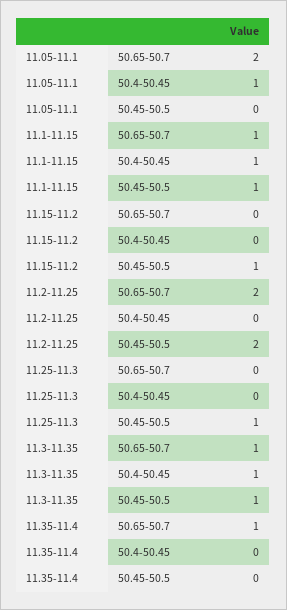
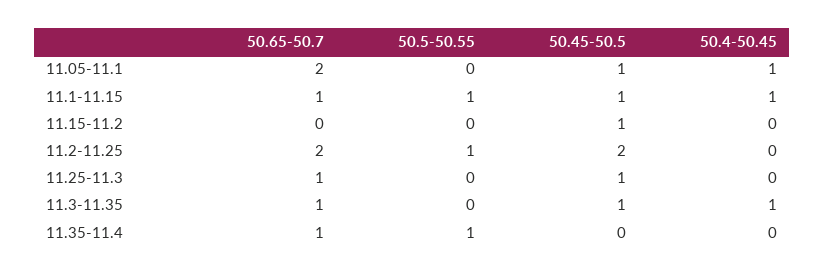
11.05-11.1, 50.45-50.5: 0 -> 1
11.25-11.3, 50.65-50.7: 0 -> 1
11.05-11.1, 50.5-50.55: none -> 0
11.1-11.15, 50.5-50.55: none -> 1
11.15-11.2, 50.5-50.55: none -> 0
11.2-11.25, 50.5-50.55: none -> 1
11.25-11.3, 50.5-50.55: none -> 0
11.3-11.35, 50.5-50.55: none -> 0
11.35-11.4, 50.5-50.55: none -> 1

